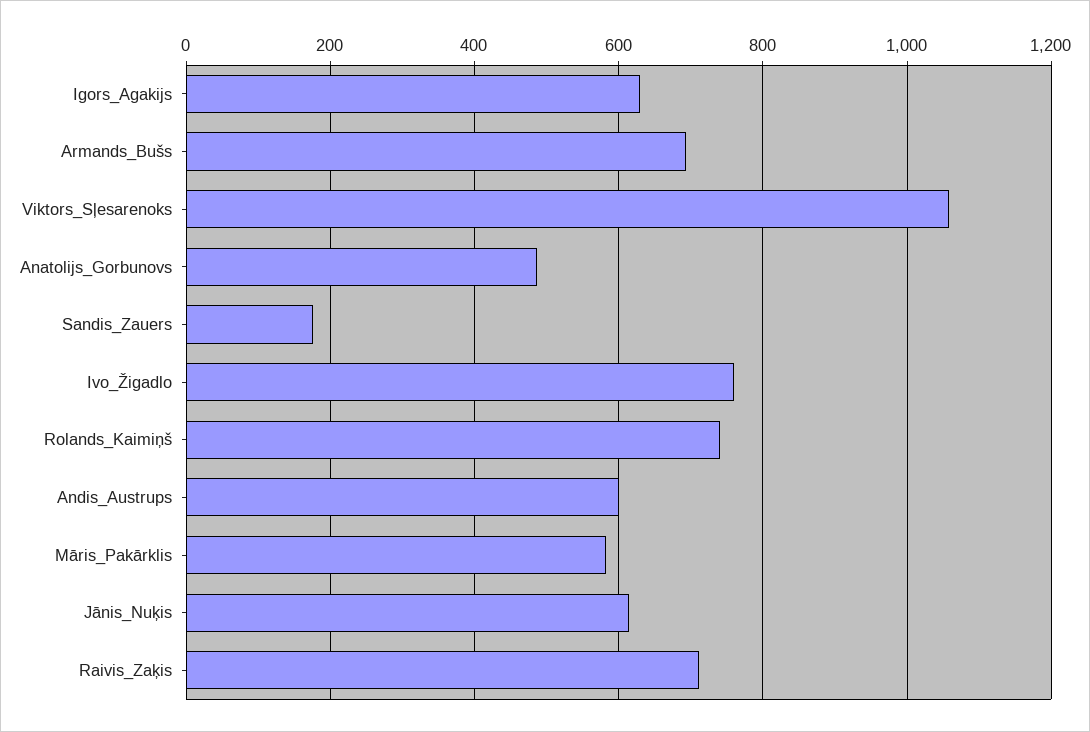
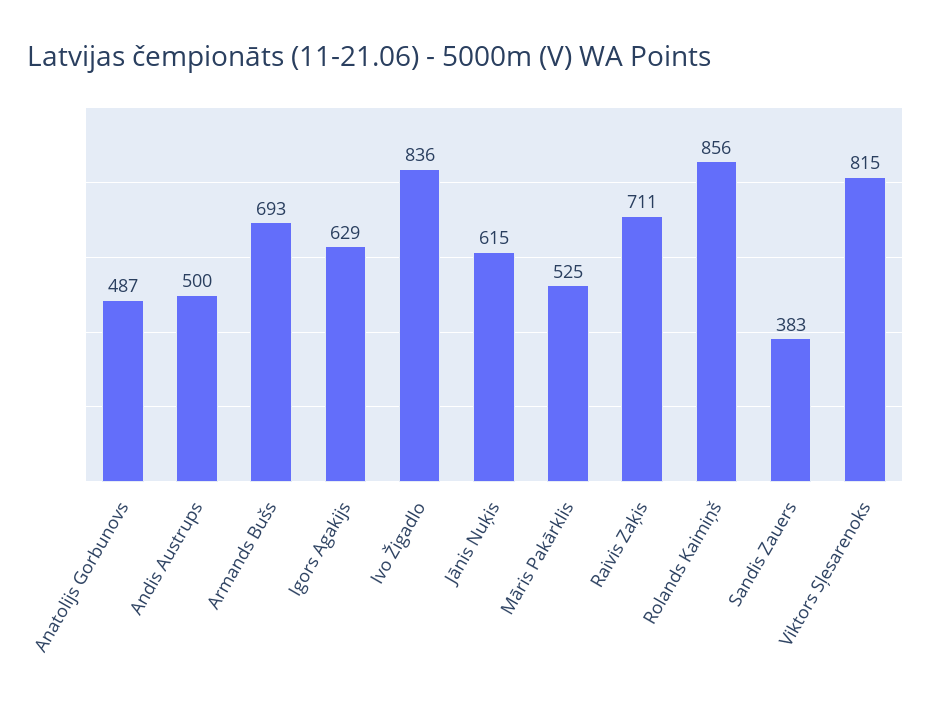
Viktors_Sļesarenoks: 1060 -> 815
Sandis_Zauers: 180 -> 383
Ivo_Žigadlo: 760 -> 836
Rolands_Kaimiņš: 740 -> 856
Andis_Austrups: 600 -> 500
Māris_Pakārklis: 580 -> 525

